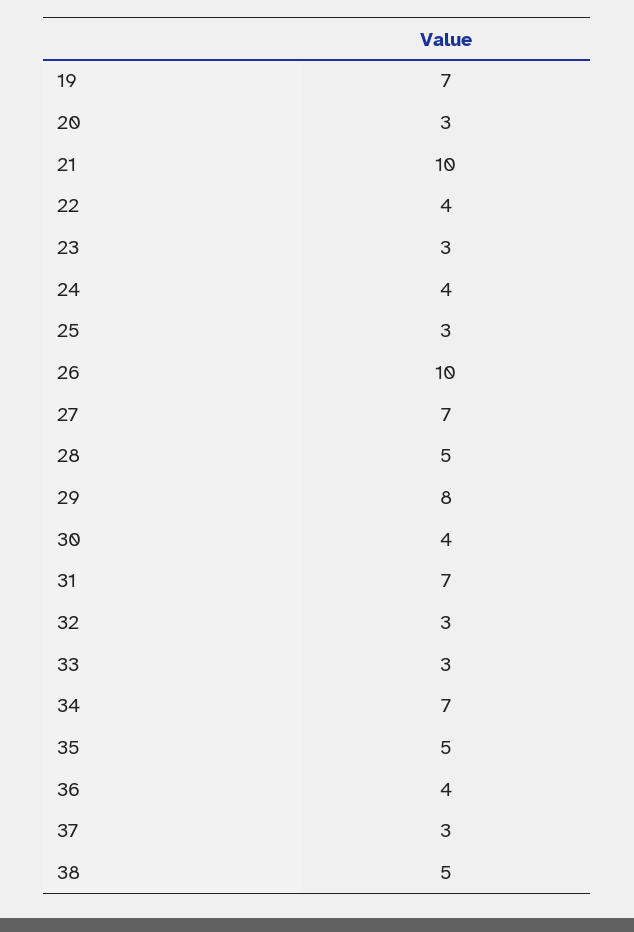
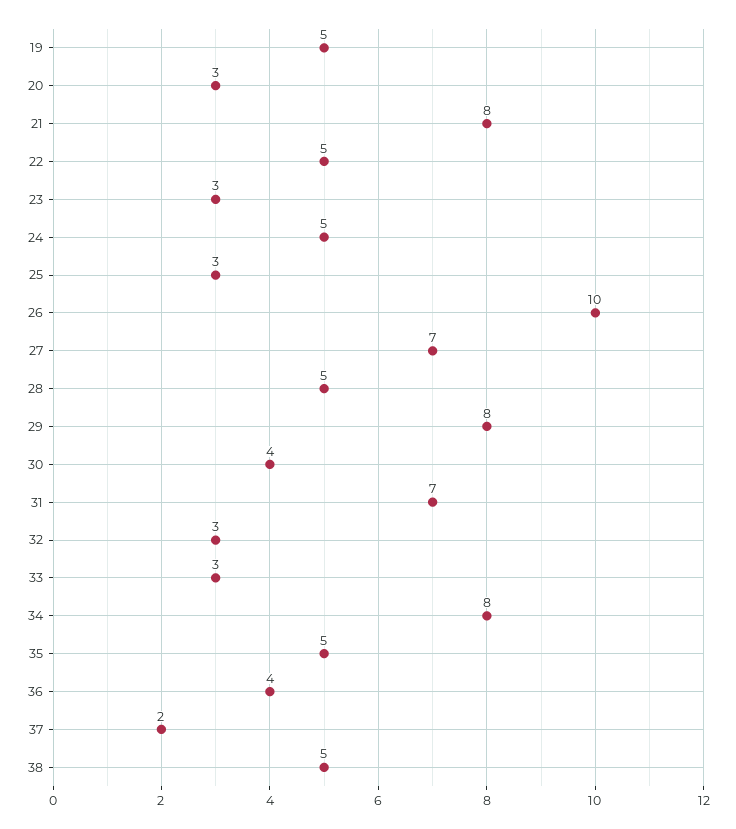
19: 7 -> 5
21: 10 -> 8
22: 4 -> 5
24: 4 -> 5
34: 7 -> 8
37: 3 -> 2

